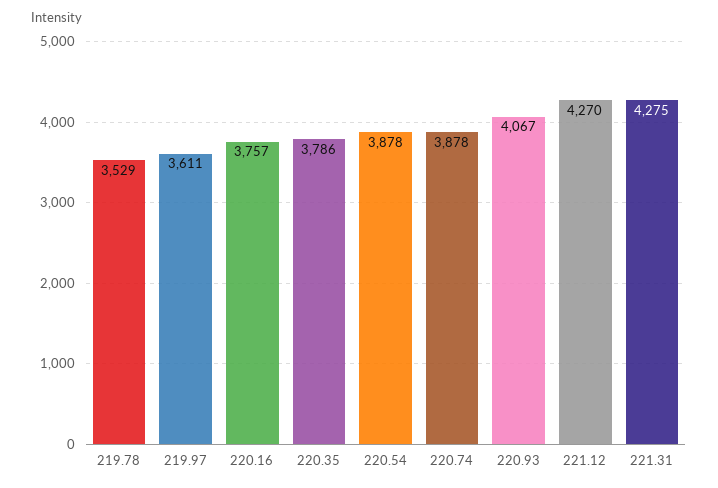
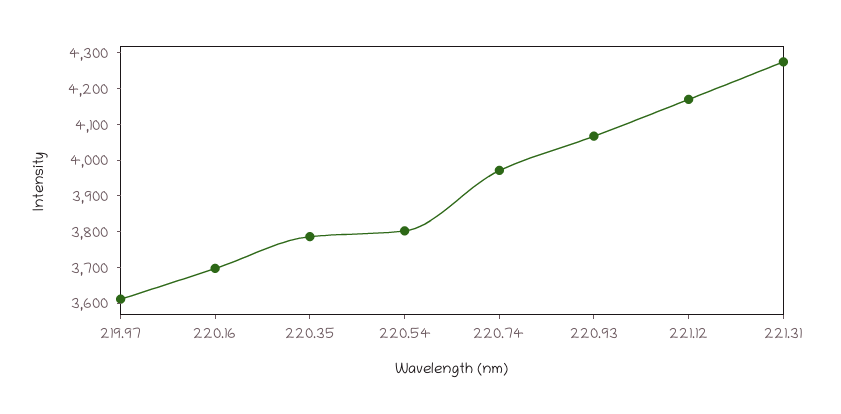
219.78: 3529 -> none
220.16: 3757 -> 3700
220.54: 3878 -> 3800
220.74: 3878 -> 3975
221.12: 4270 -> 4175

